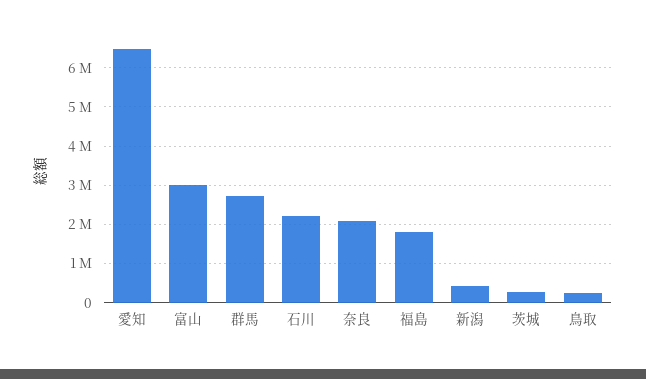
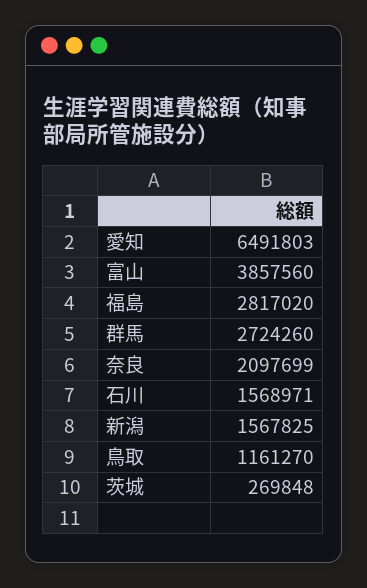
富山: 3000000 -> 3857560
石川: 2200000 -> 1568971
福島: 1800000 -> 2817020
新潟: 400000 -> 1567825
鳥取: 200000 -> 1161270

